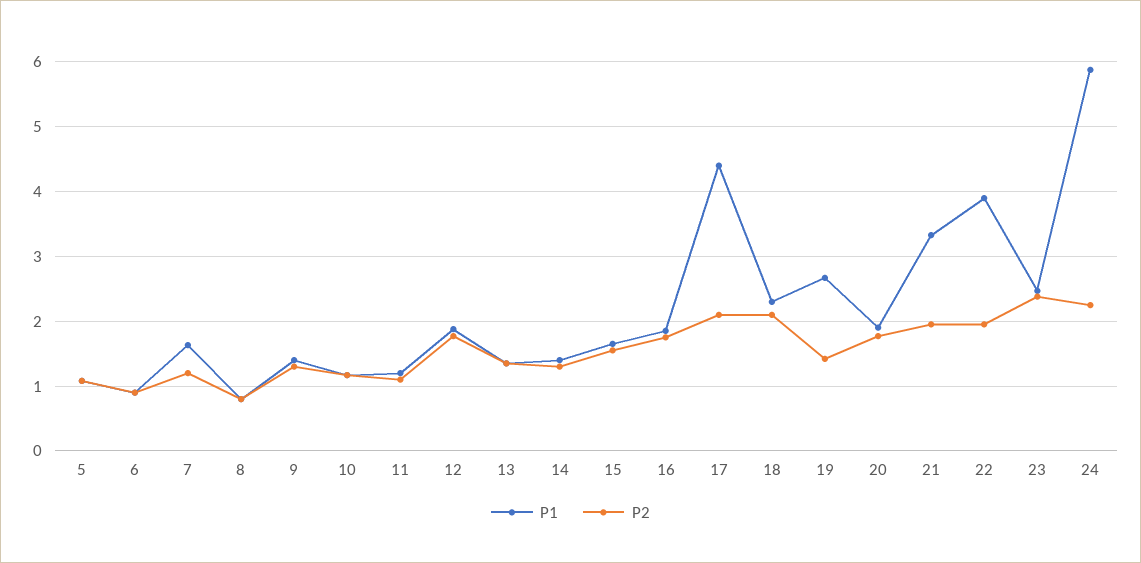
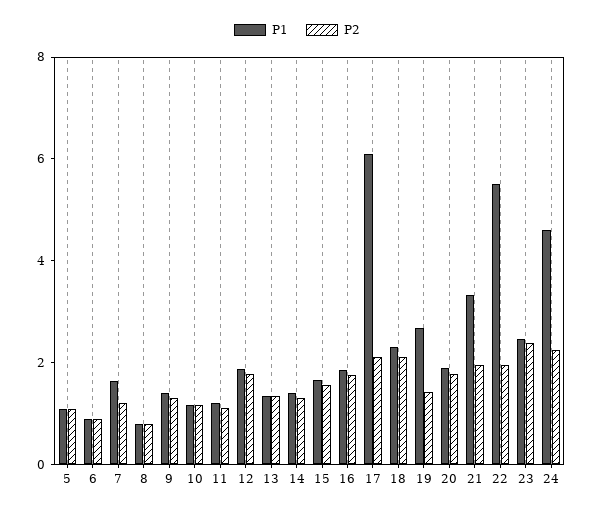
P1, 17: 4.4 -> 6
P1, 22: 3.9 -> 5.5
P1, 24: 5.9 -> 4.5

